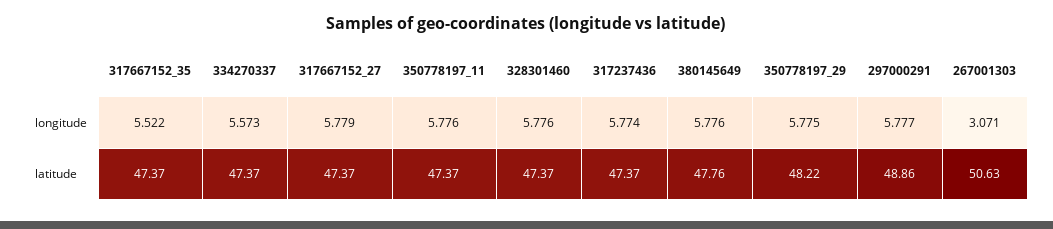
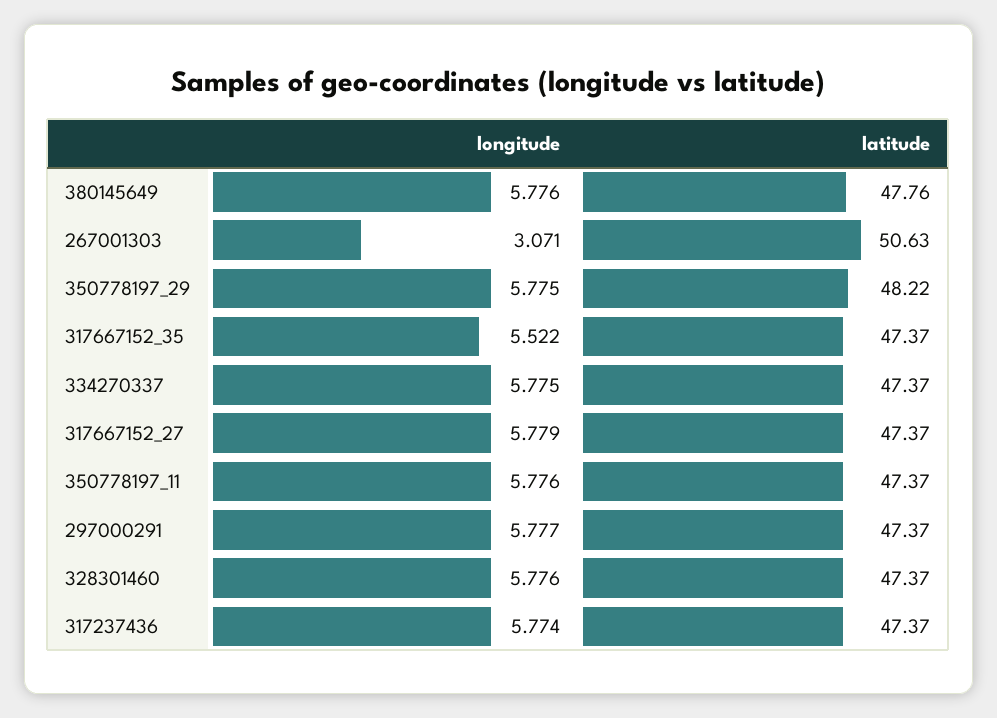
334270337, longitude: 5.573 -> 5.775
297000291, latitude: 48.86 -> 47.37

